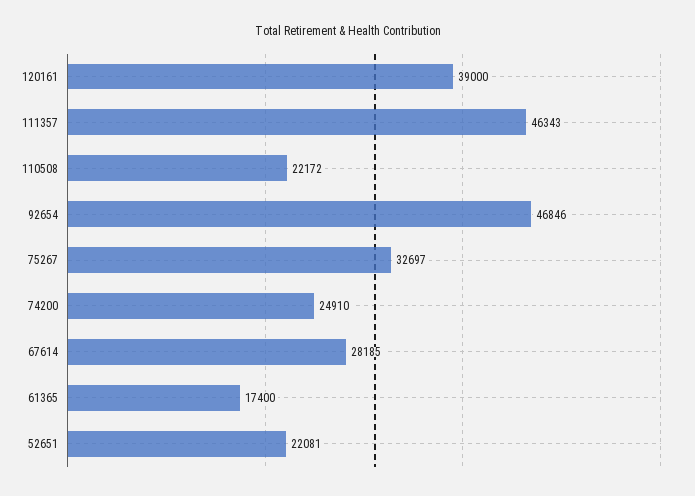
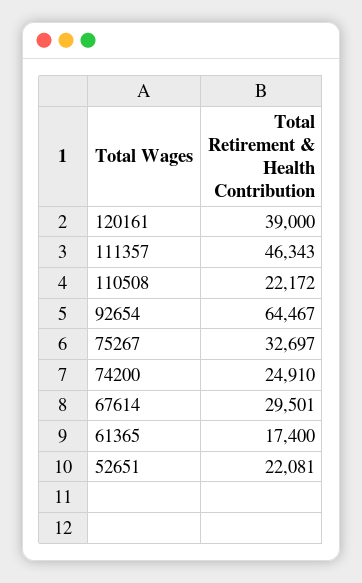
92654: 46846 -> 64467
67614: 28185 -> 29501

